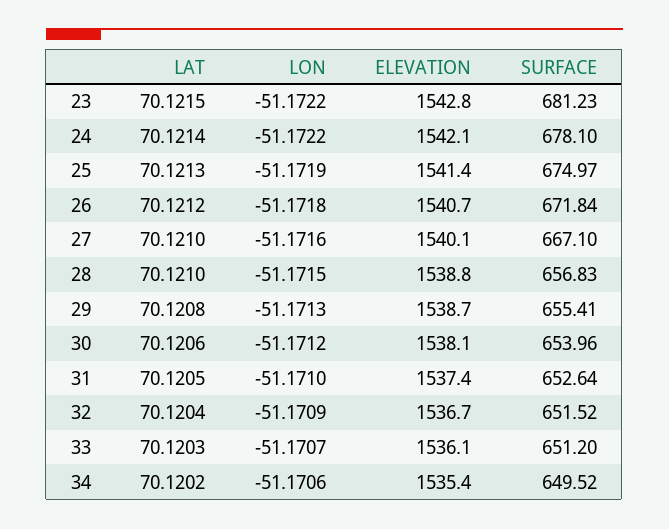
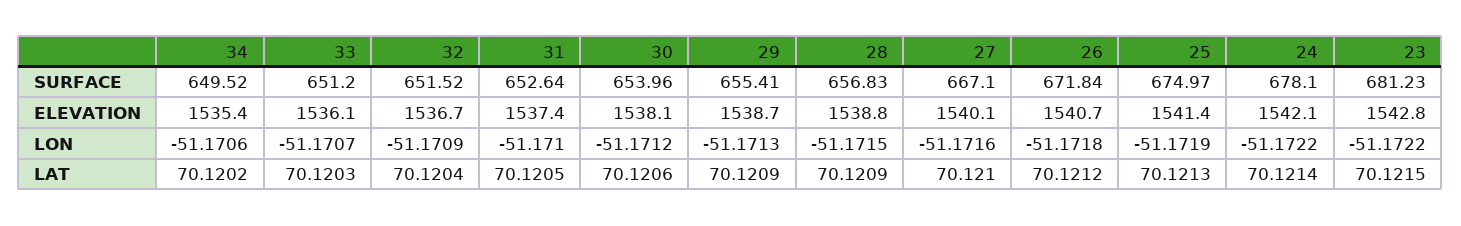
LAT, 28: 70.121 -> 70.1209
LAT, 29: 70.1208 -> 70.1209

